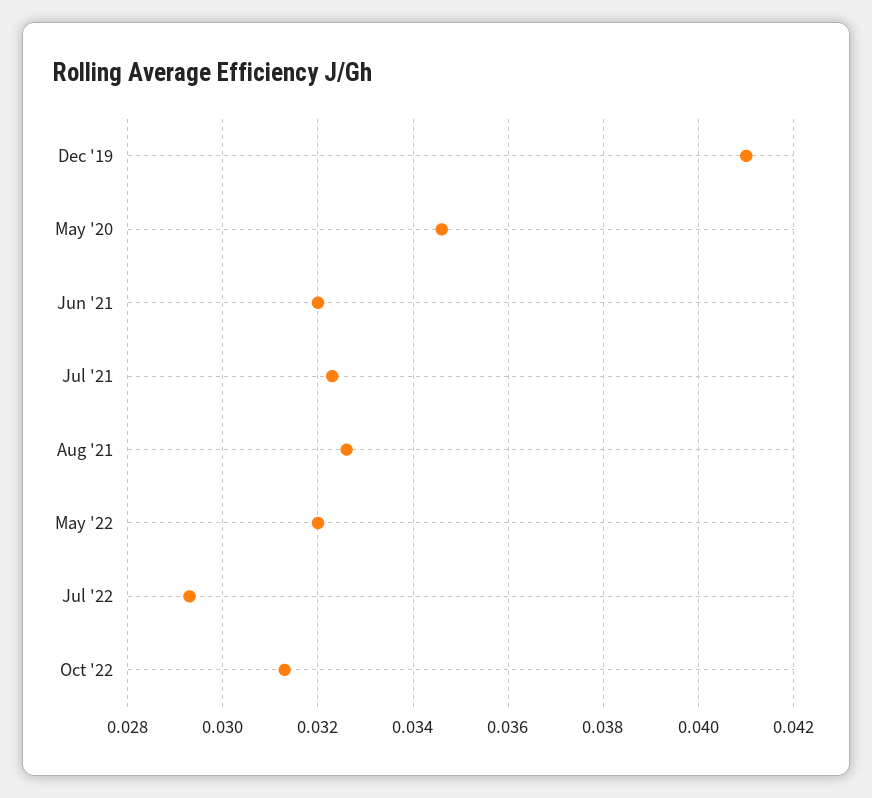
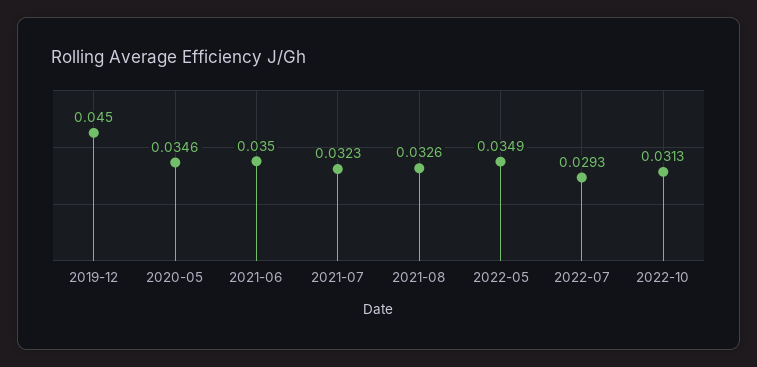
Dec '19: 0.041 -> 0.045
Jun '21: 0.032 -> 0.035
May '22: 0.032 -> 0.0349

